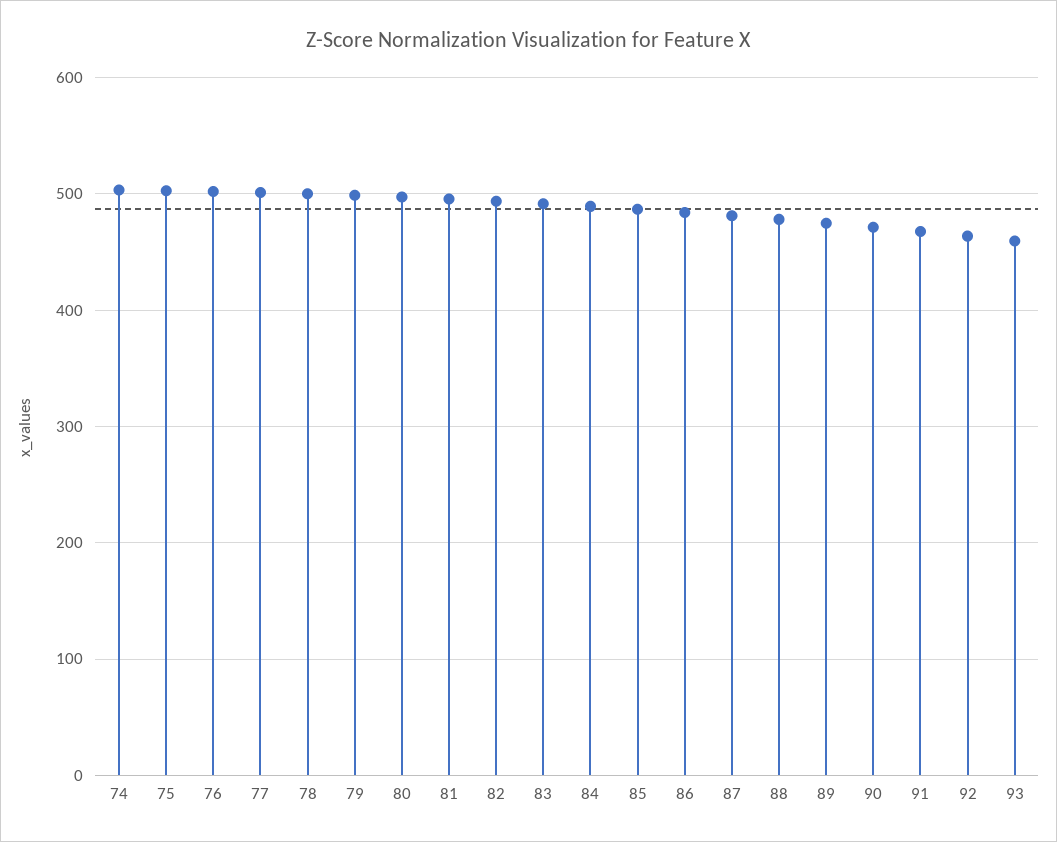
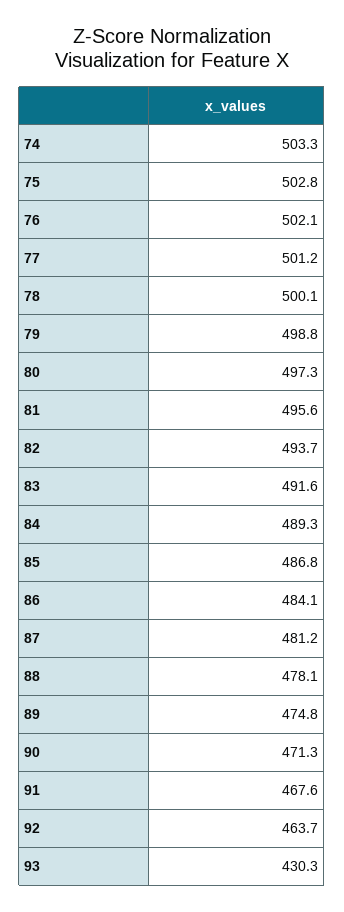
93: 460 -> 430.3

